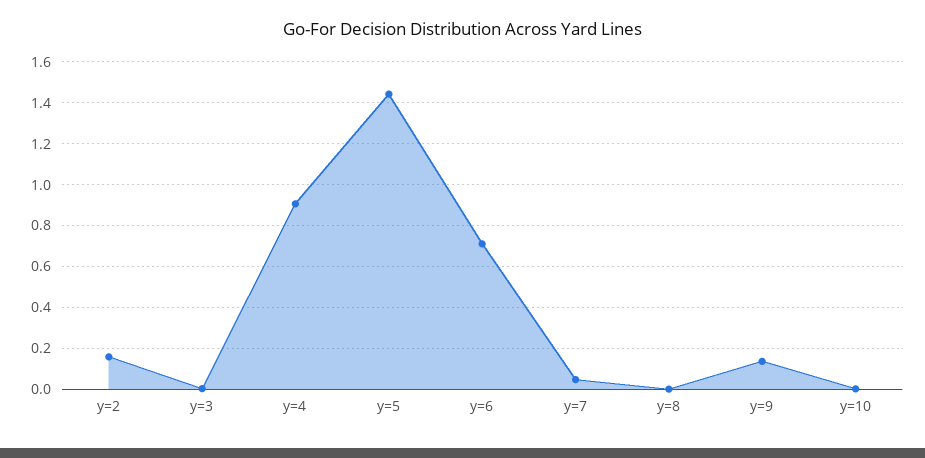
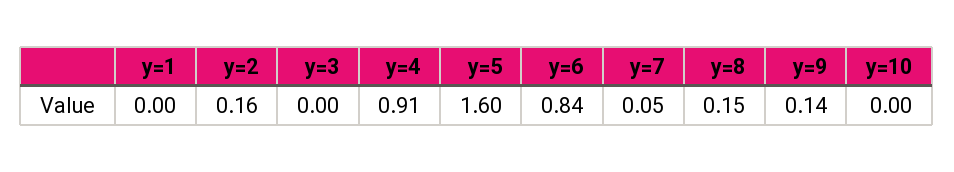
y=5: 1.45 -> 1.6
y=6: 0.7 -> 0.84
y=8: 0 -> 0.15
y=1: none -> 0

